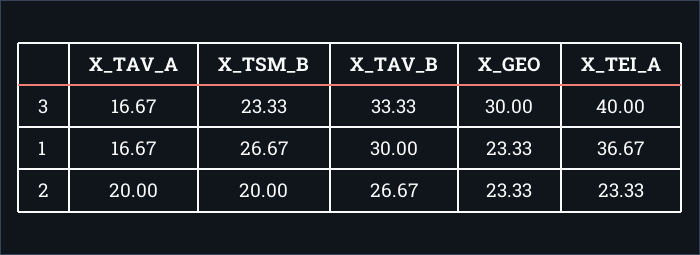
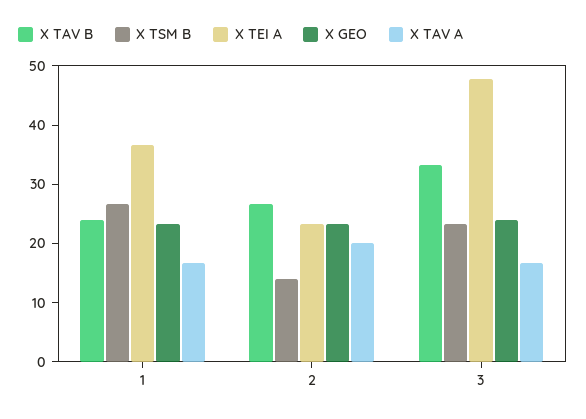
X_GEO, 3: 30 -> 24
X_TEI_A, 3: 40 -> 48
X_TAV_B, 1: 30 -> 24
X_TSM_B, 2: 20 -> 14

